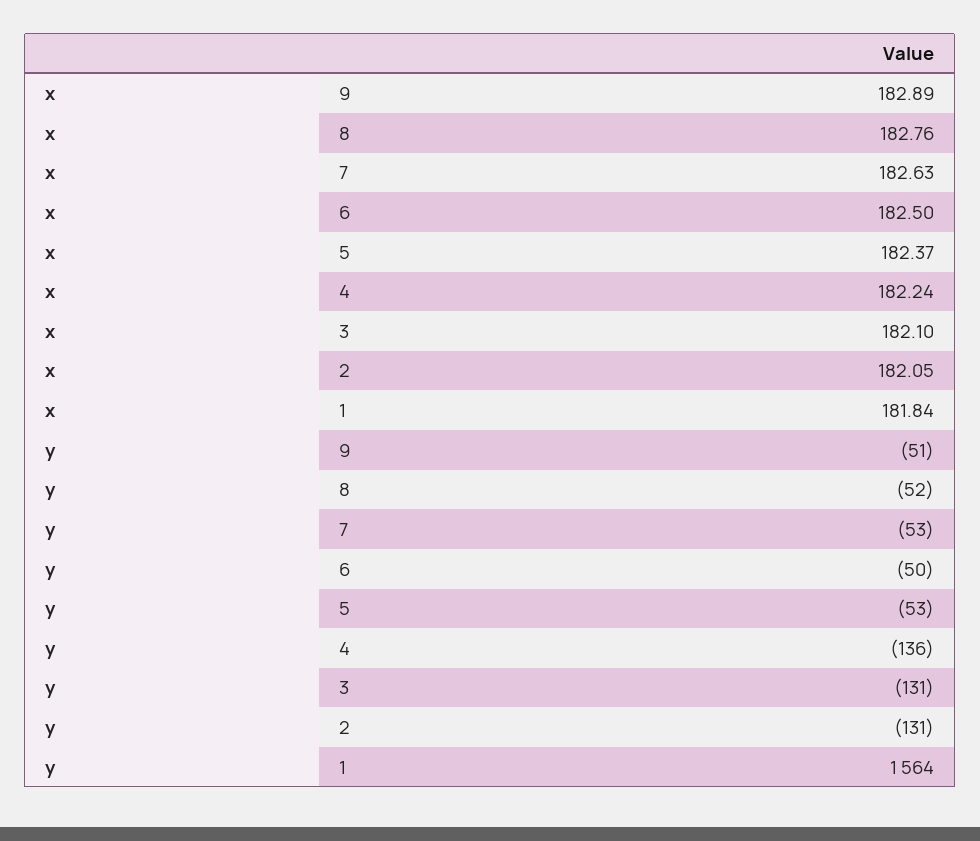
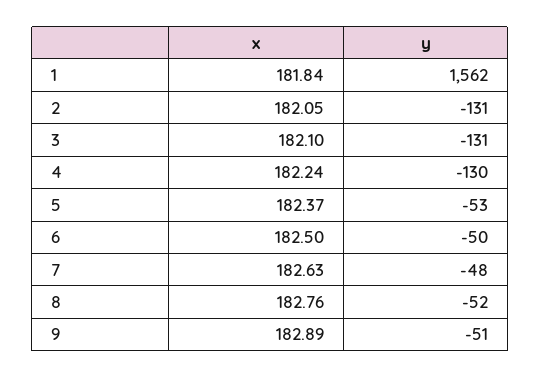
y, 7: -53 -> -48
y, 4: -136 -> -130
y, 1: 1564 -> 1562

